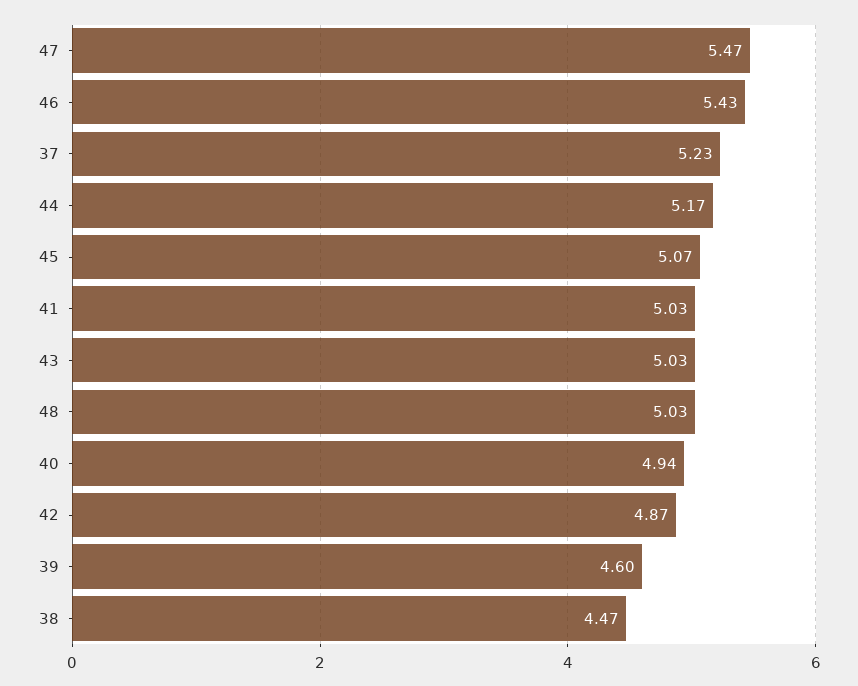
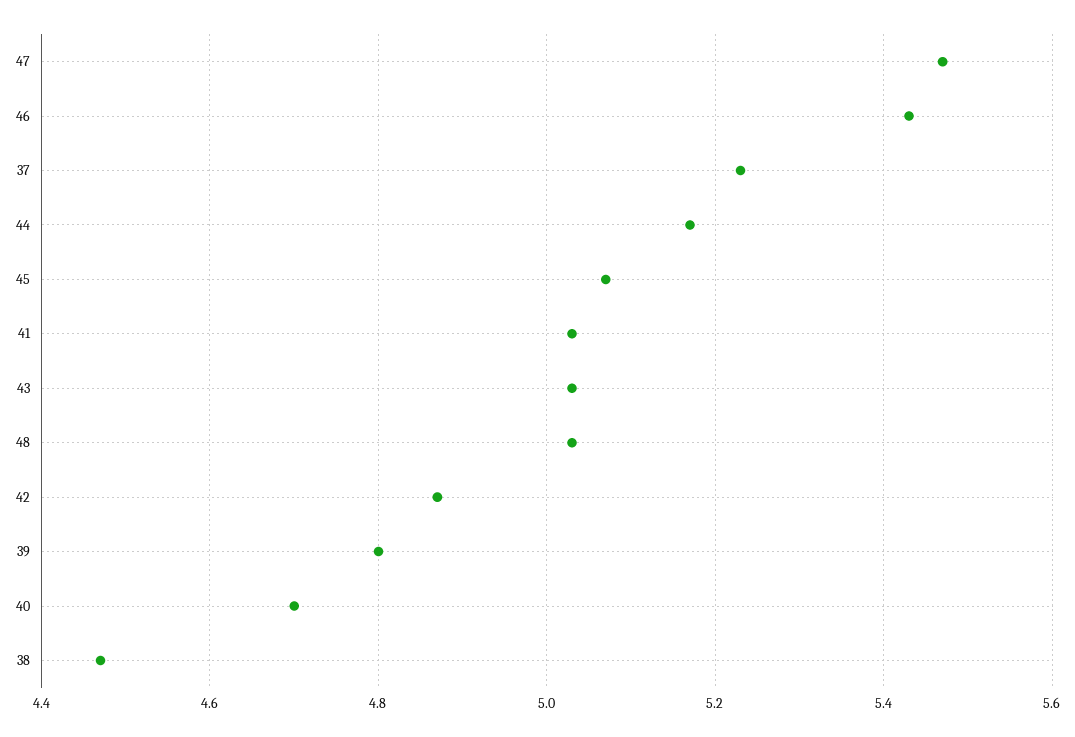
40: 4.94 -> 4.7
39: 4.6 -> 4.8

